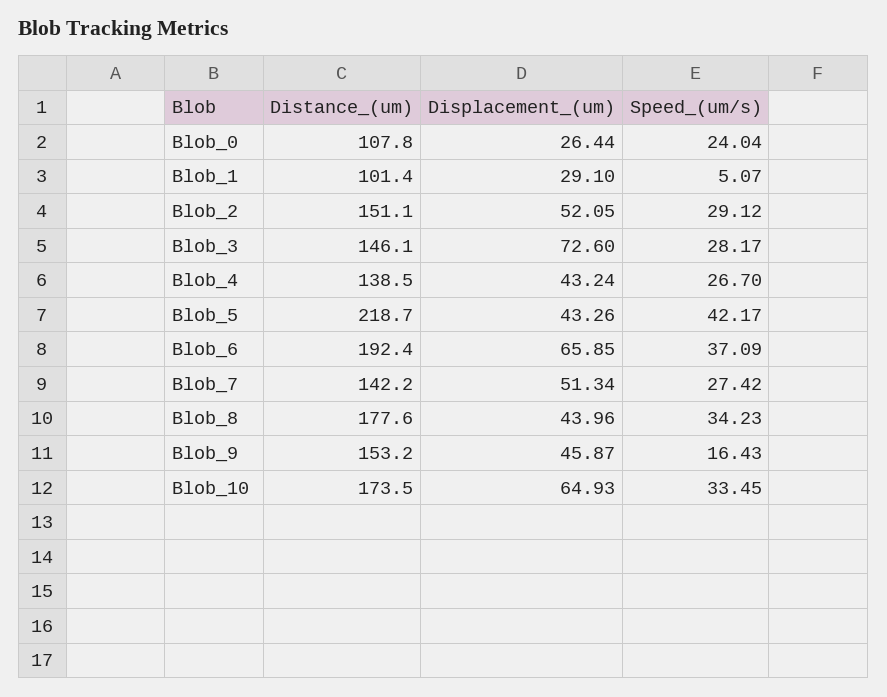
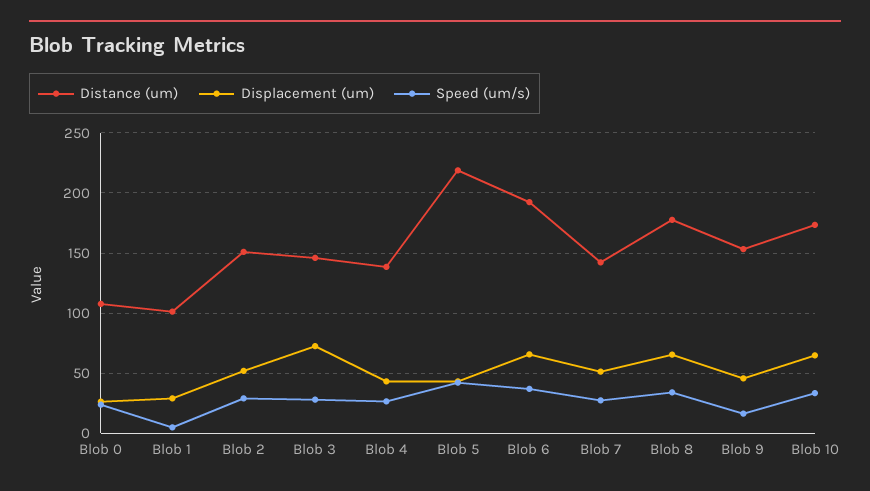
Displacement_(um), Blob_8: 43.96 -> 65

